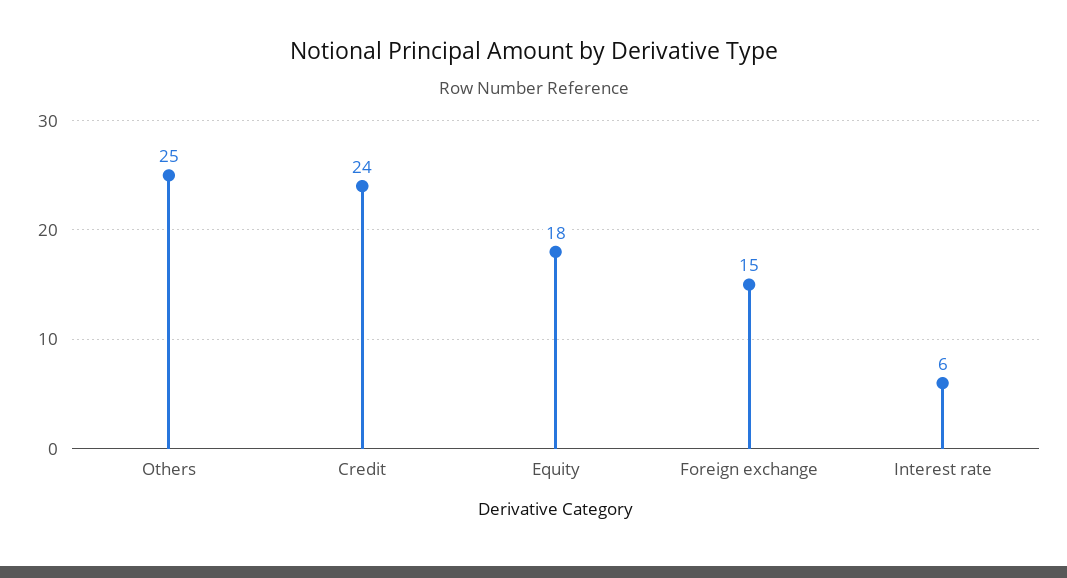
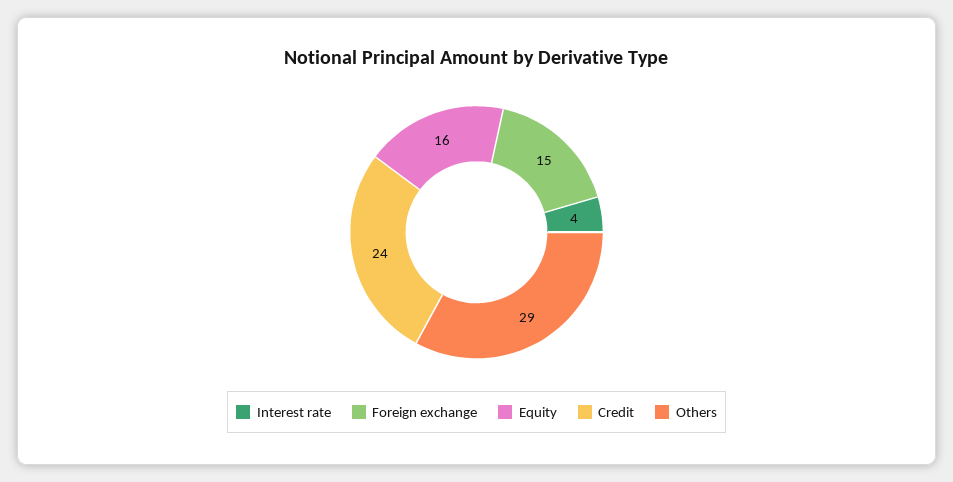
Others: 25 -> 29
Equity: 18 -> 16
Interest rate: 6 -> 4

